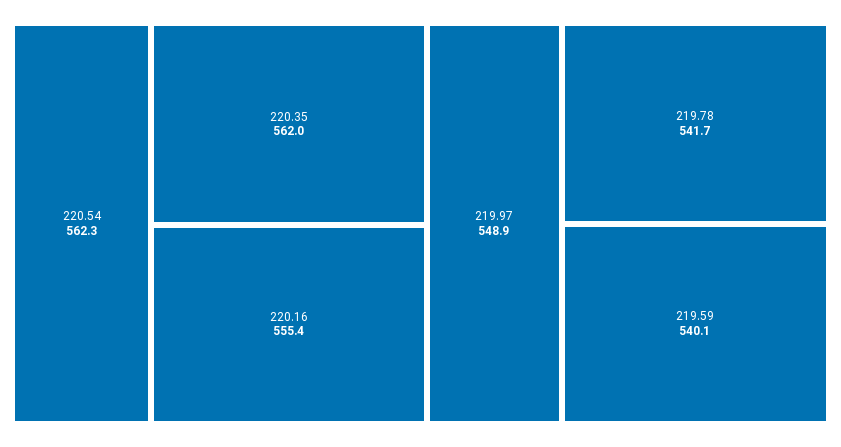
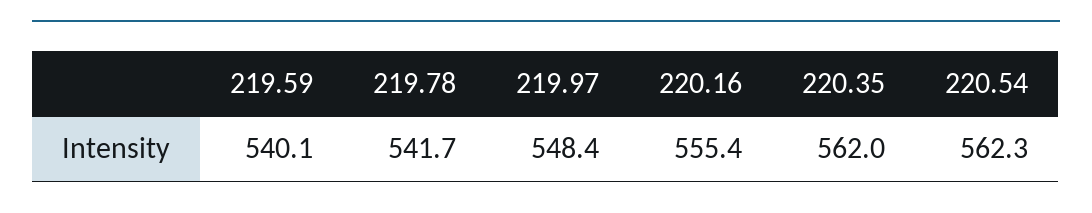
219.97: 548.9 -> 548.4

